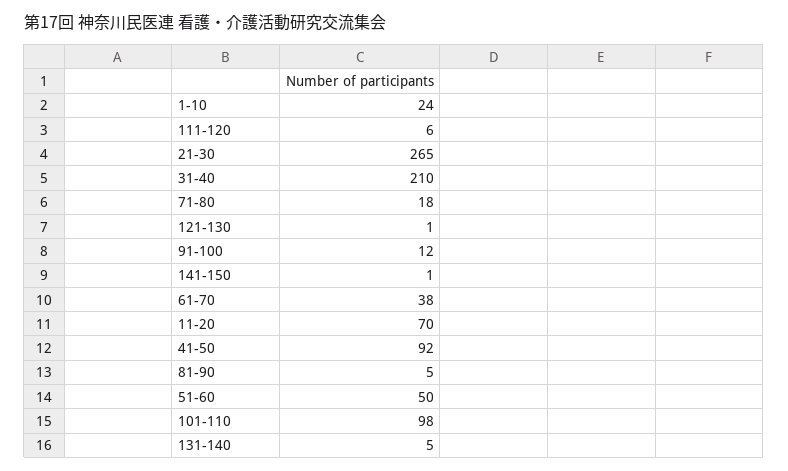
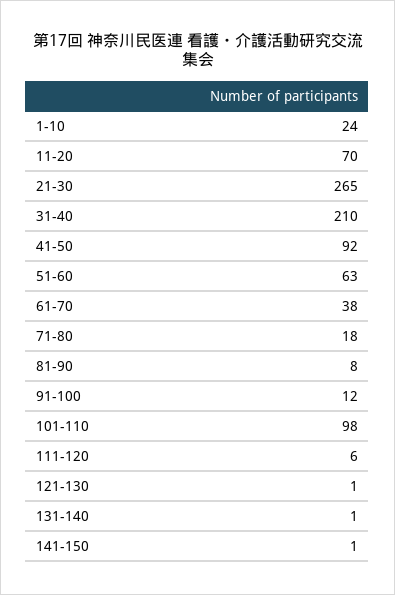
81-90: 5 -> 8
51-60: 50 -> 63
131-140: 5 -> 1

